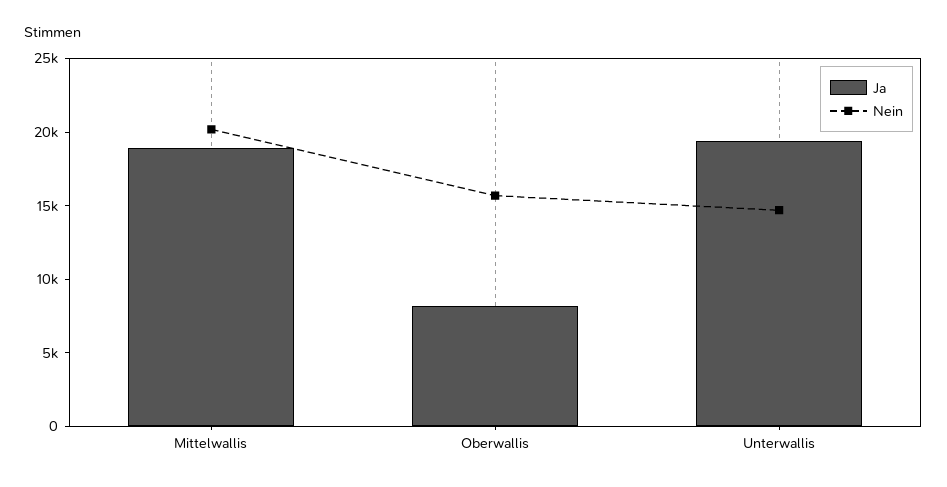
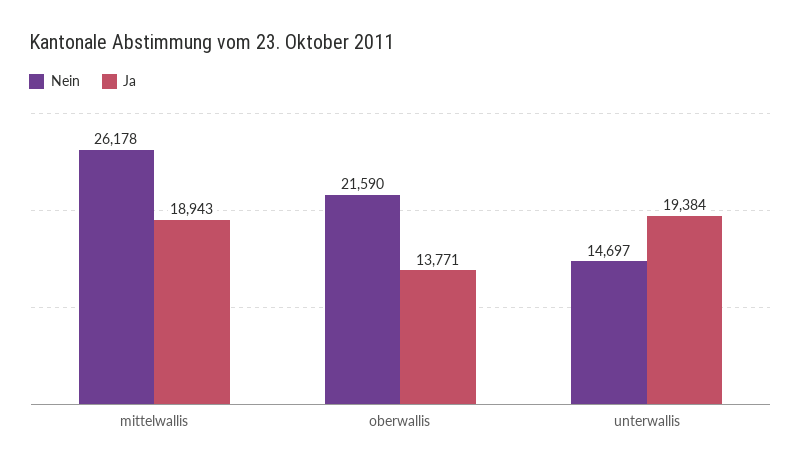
Nein, Mittelwallis: 20000 -> 26178
Ja, Oberwallis: 8000 -> 13771
Nein, Oberwallis: 16000 -> 21590

